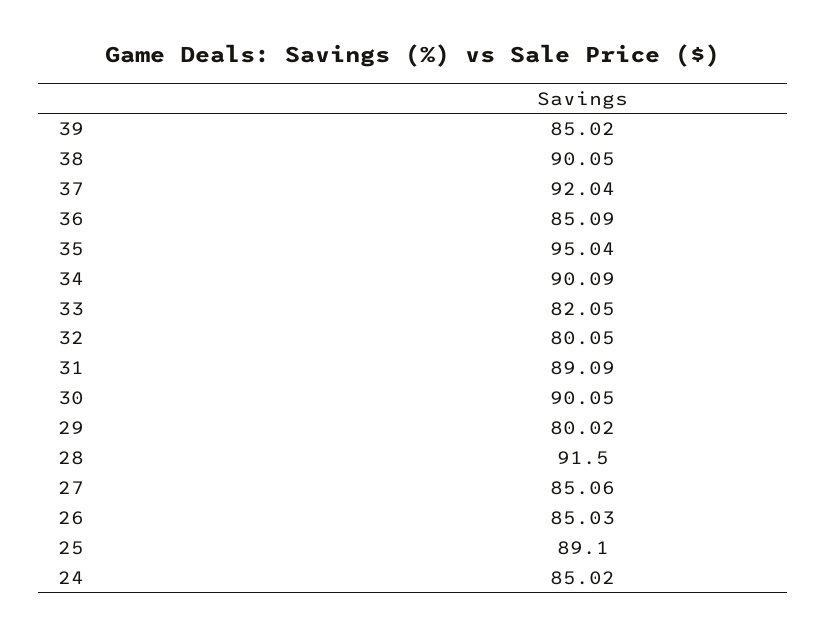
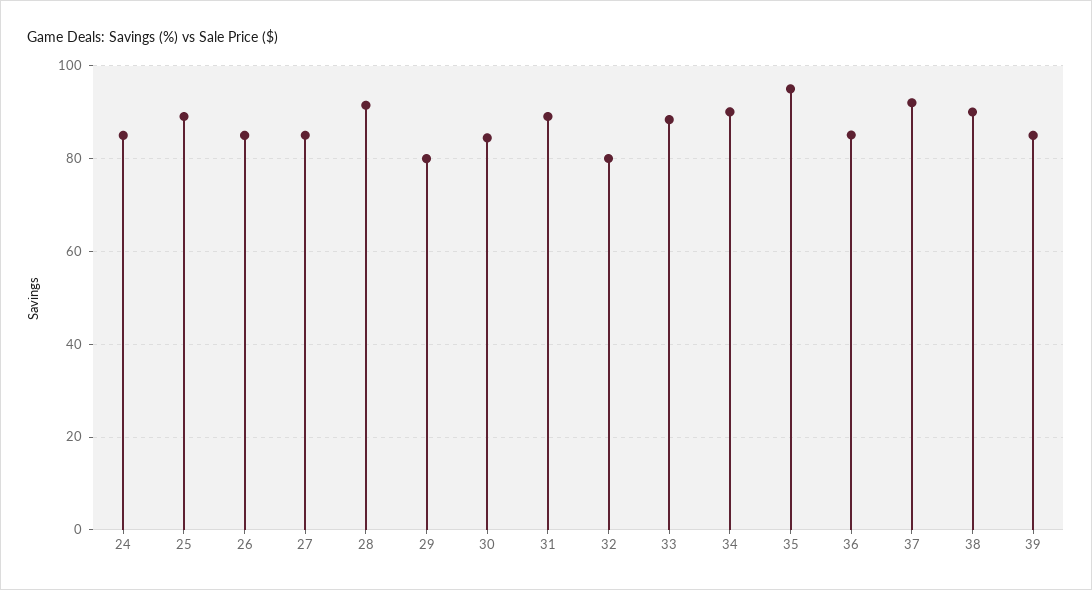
33: 82.05 -> 88
30: 90.05 -> 84

